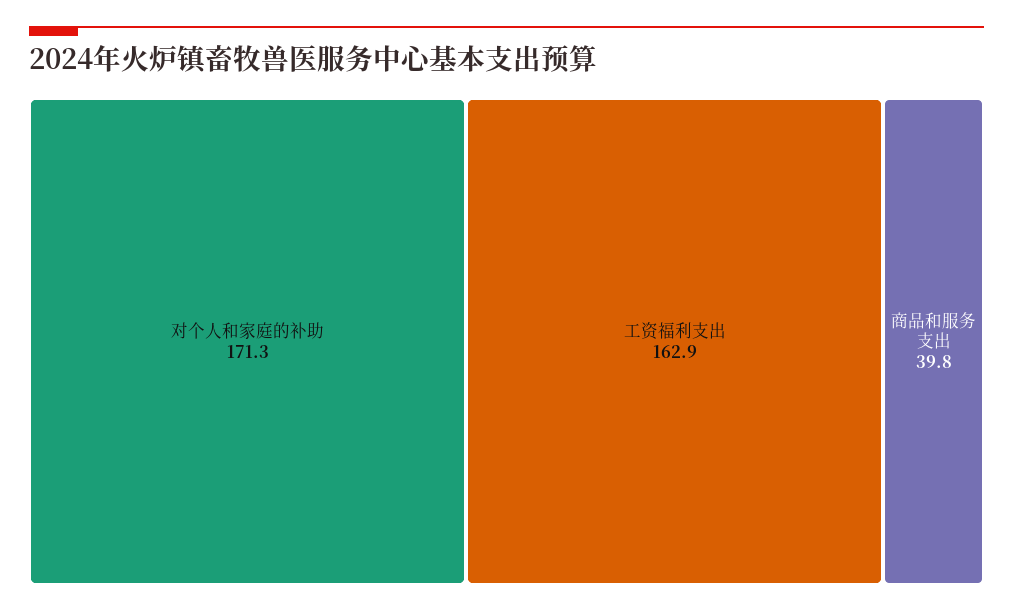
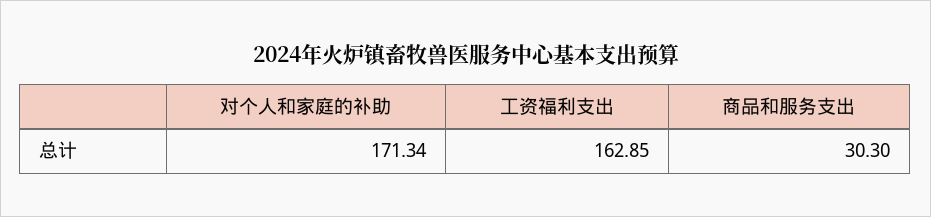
商品和服务支出: 39.8 -> 30.3

